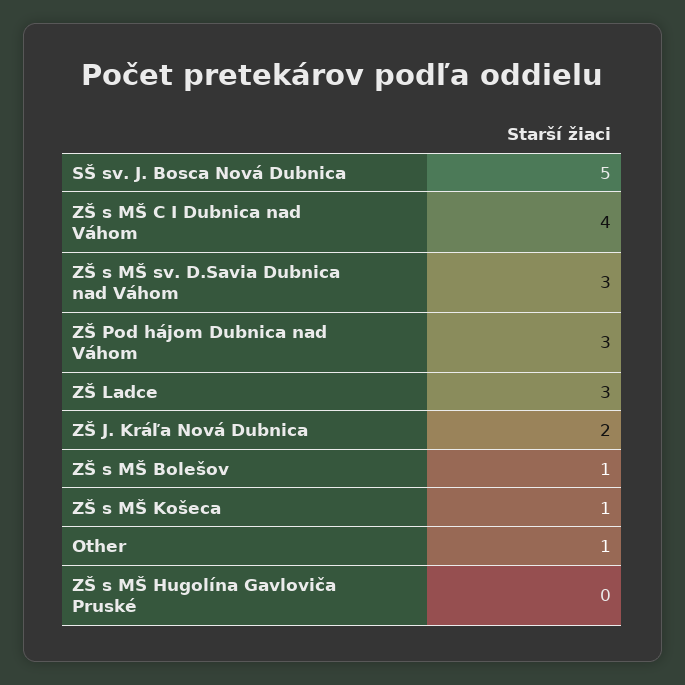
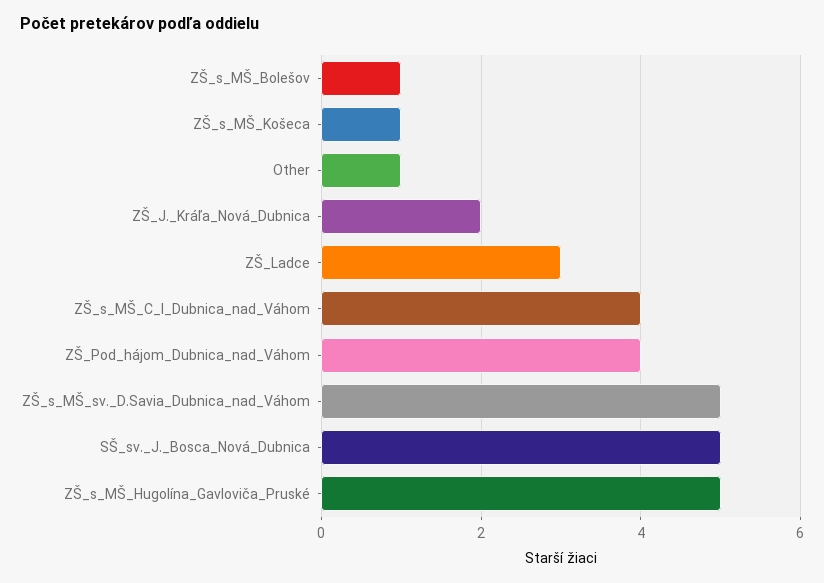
ZŠ s MŠ sv. D.Savia Dubnica nad Váhom: 3 -> 5
ZŠ Pod hájom Dubnica nad Váhom: 3 -> 4
ZŠ s MŠ Hugolína Gavloviča Pruské: 0 -> 5

